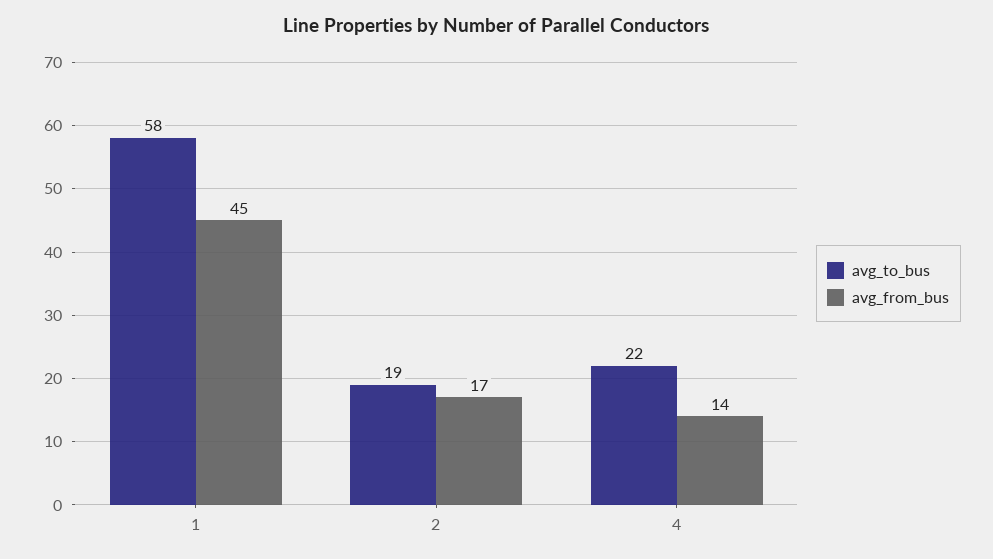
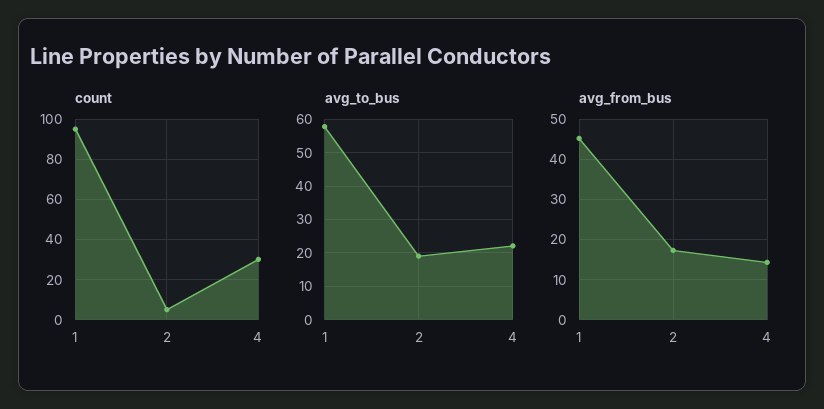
count, 1: none -> 95
count, 2: none -> 5
count, 4: none -> 30

